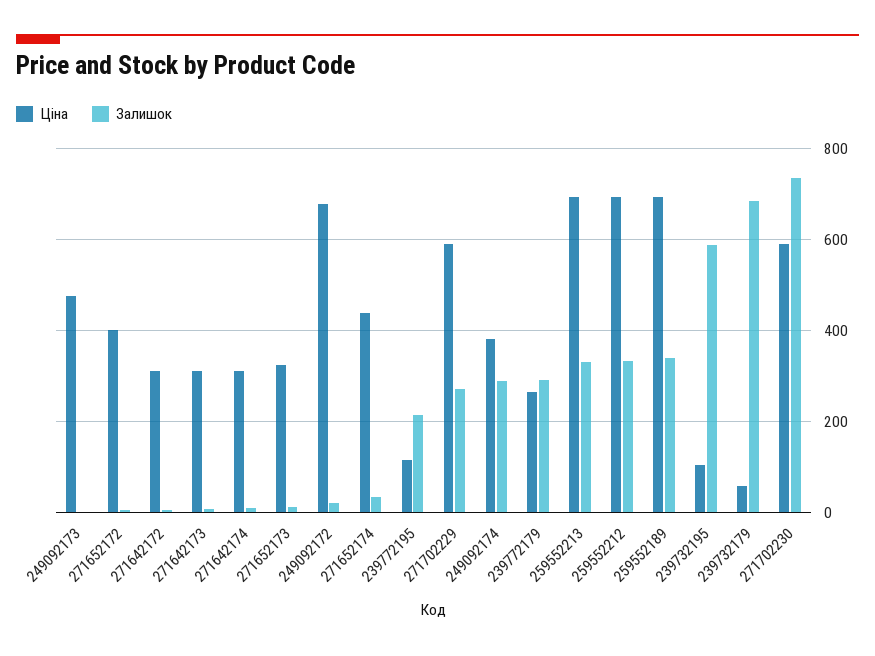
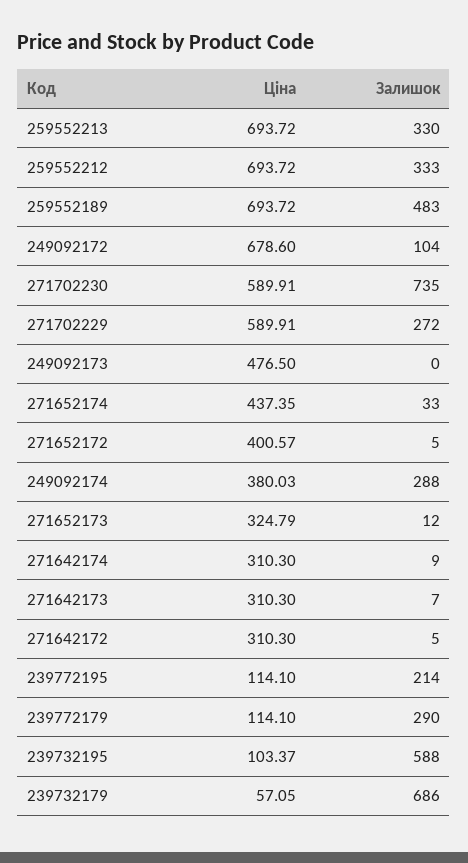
Залишок, 249092172: 20 -> 104
Ціна, 239772179: 260 -> 114.1
Залишок, 259552189: 340 -> 483

